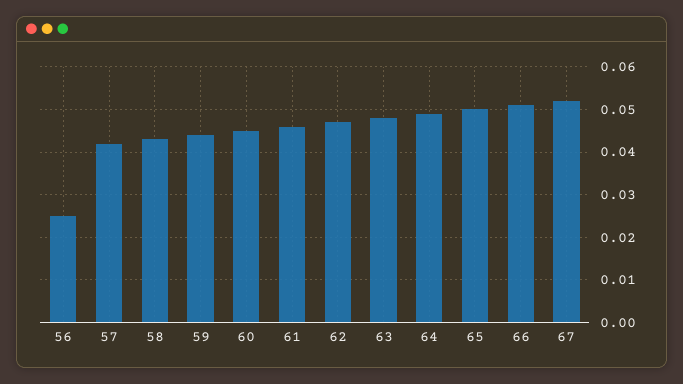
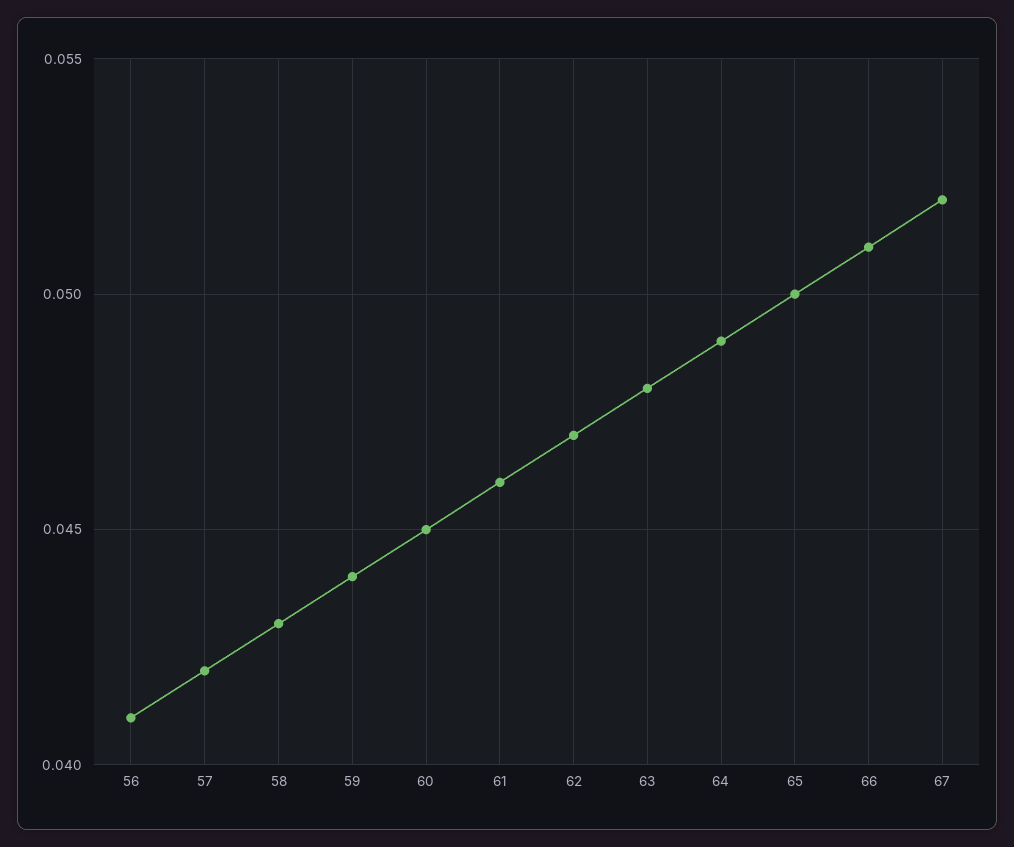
56: 0.025 -> 0.041

